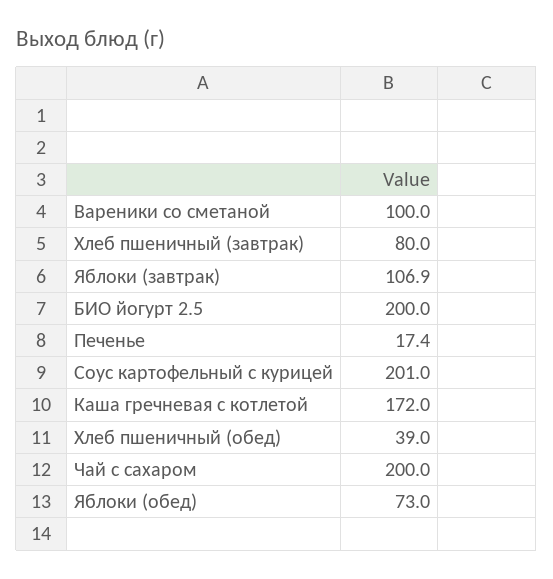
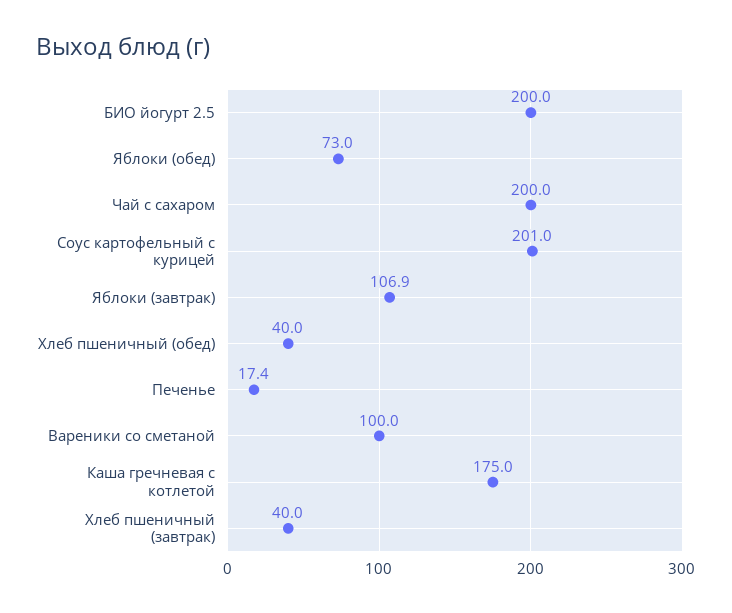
Хлеб пшеничный (завтрак): 80 -> 40
Каша гречневая с котлетой: 172 -> 175
Хлеб пшеничный (обед): 39 -> 40

